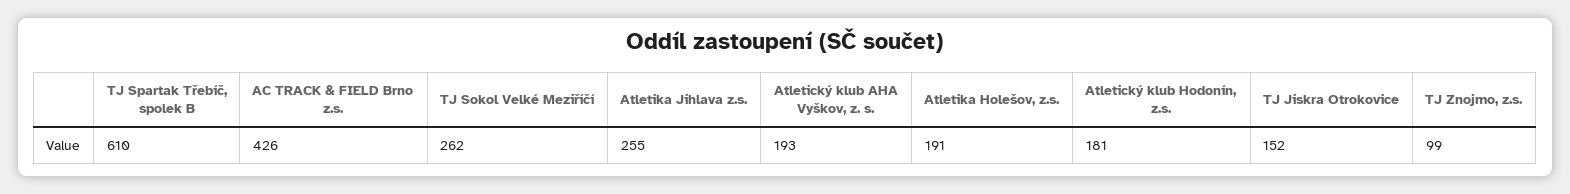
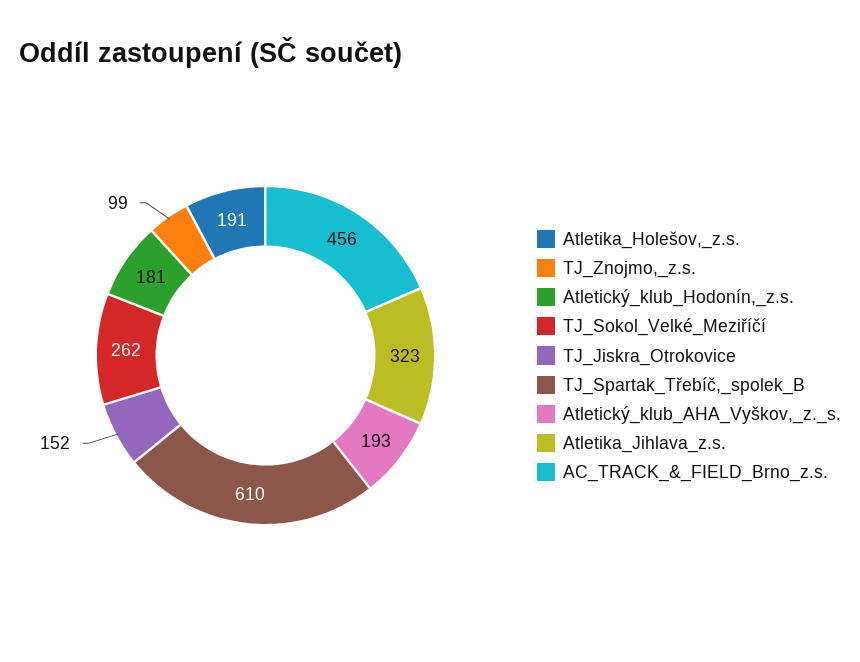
AC TRACK & FIELD Brno z.s.: 426 -> 456
Atletika Jihlava z.s.: 255 -> 323

